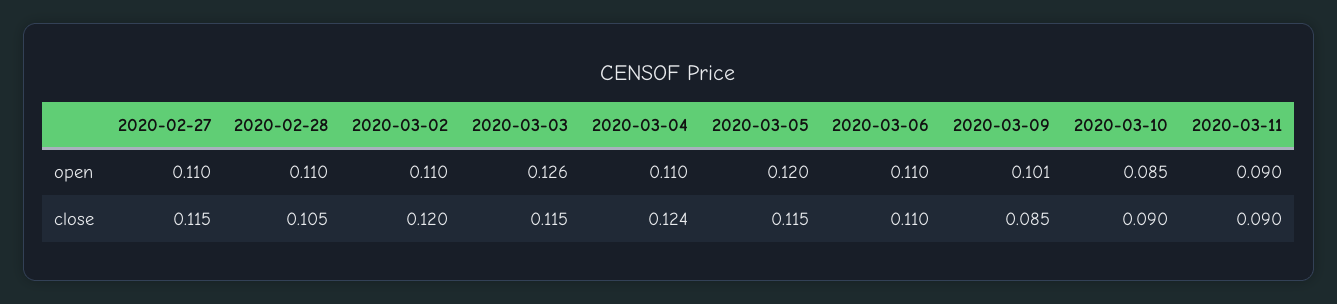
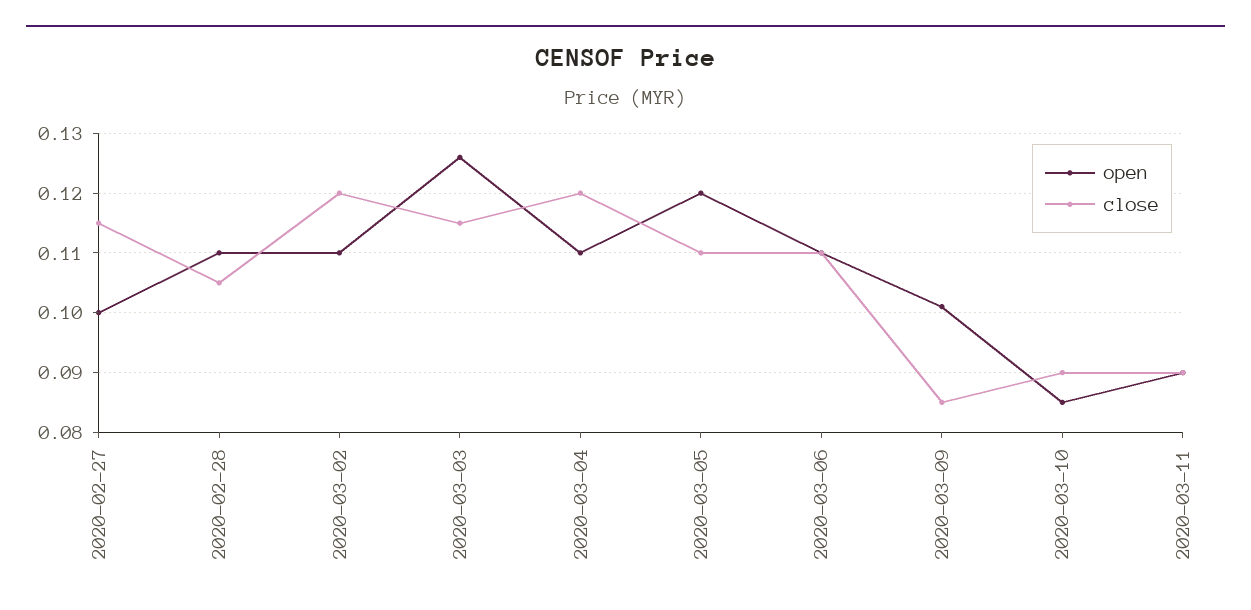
open, 2020-02-27: 0.11 -> 0.1
close, 2020-03-04: 0.124 -> 0.12
close, 2020-03-05: 0.115 -> 0.11

